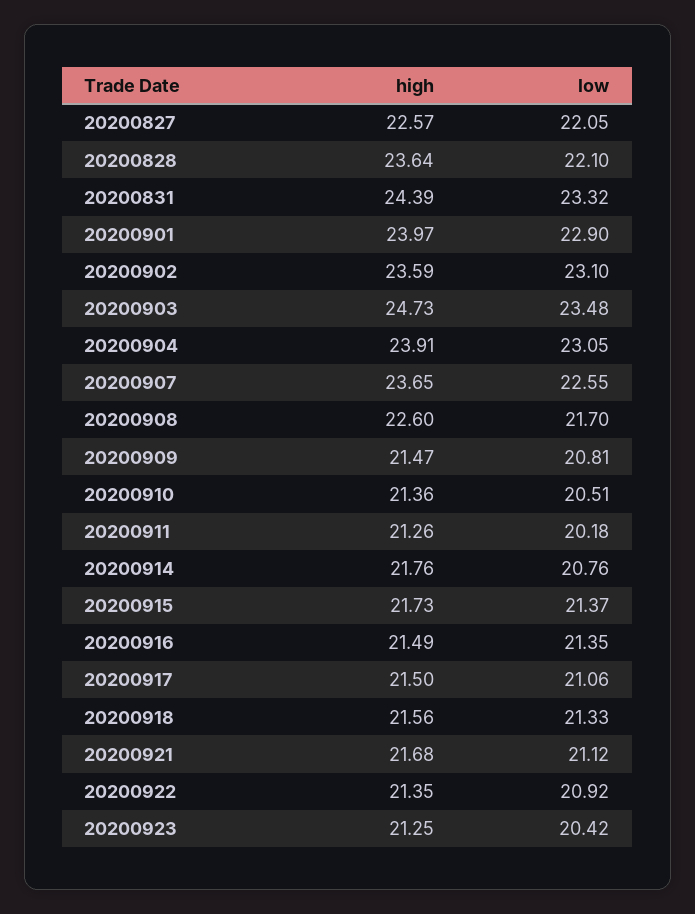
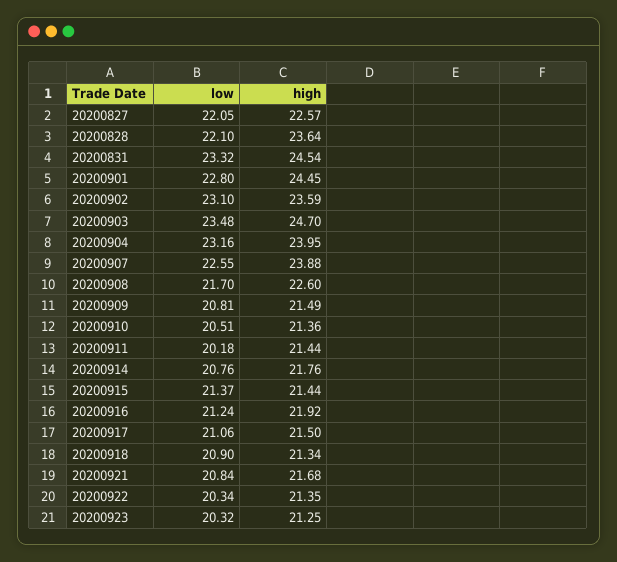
high, 20200831: 24.39 -> 24.54
high, 20200901: 23.97 -> 24.45
low, 20200901: 22.9 -> 22.8
high, 20200903: 24.73 -> 24.7
high, 20200904: 23.91 -> 23.95
low, 20200904: 23.05 -> 23.16
high, 20200907: 23.65 -> 23.88
high, 20200909: 21.47 -> 21.49
high, 20200911: 21.26 -> 21.44
high, 20200915: 21.73 -> 21.44
high, 20200916: 21.49 -> 21.92
low, 20200916: 21.35 -> 21.24
high, 20200918: 21.56 -> 21.34
low, 20200918: 21.33 -> 20.9
low, 20200921: 21.12 -> 20.84
low, 20200922: 20.92 -> 20.34
low, 20200923: 20.42 -> 20.32

